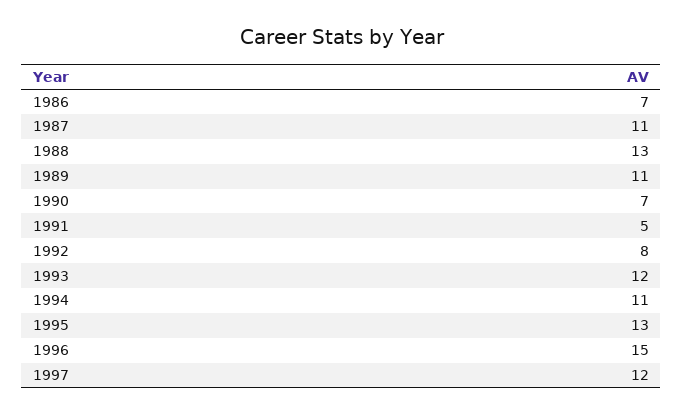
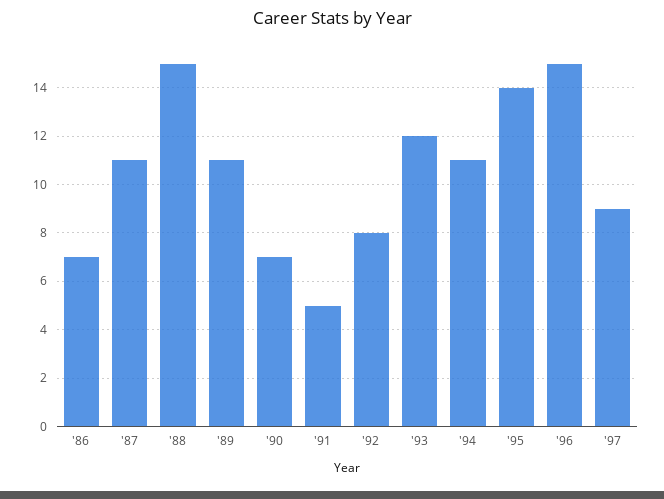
1988: 13 -> 15
1995: 13 -> 14
1997: 12 -> 9

